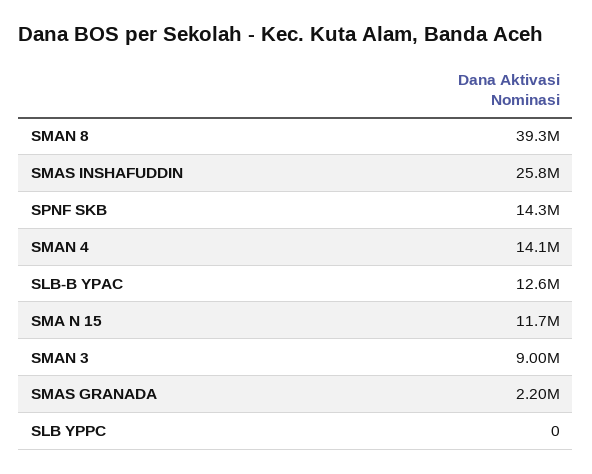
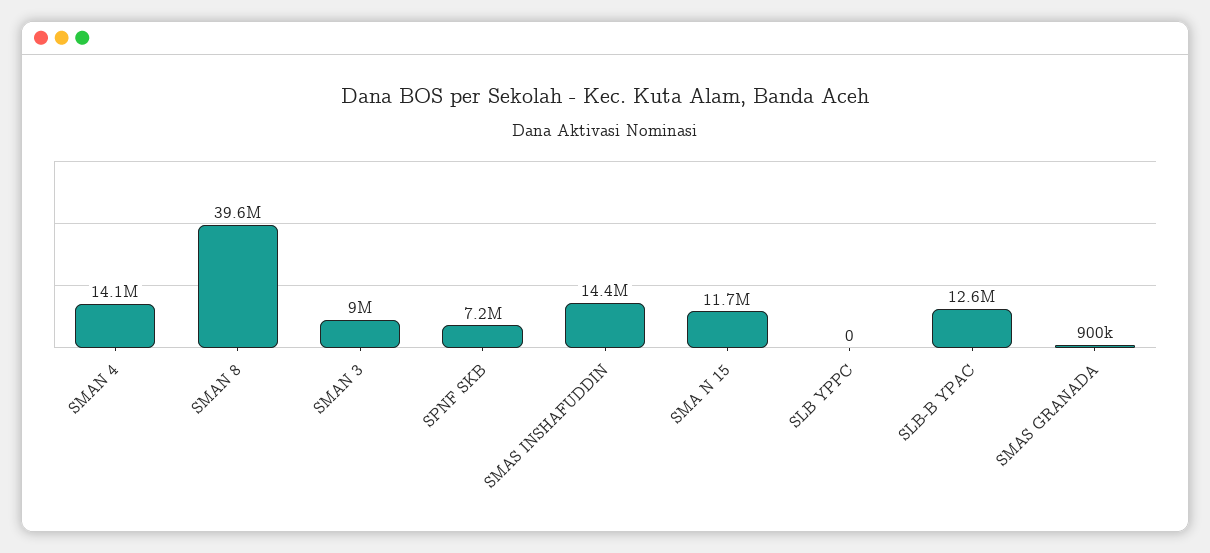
SMAN 8: 39300000 -> 39600000
SMAS INSHAFUDDIN: 25800000 -> 14400000
SPNF SKB: 14300000 -> 7200000
SMAS GRANADA: 2200000 -> 900000

